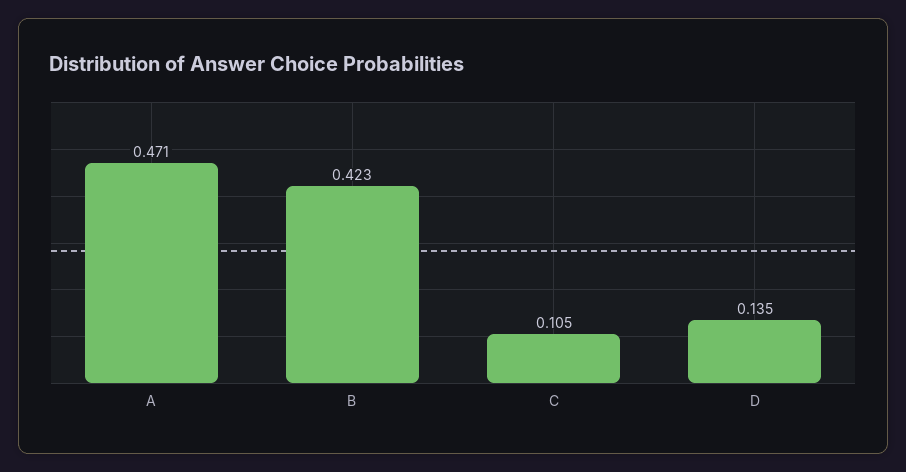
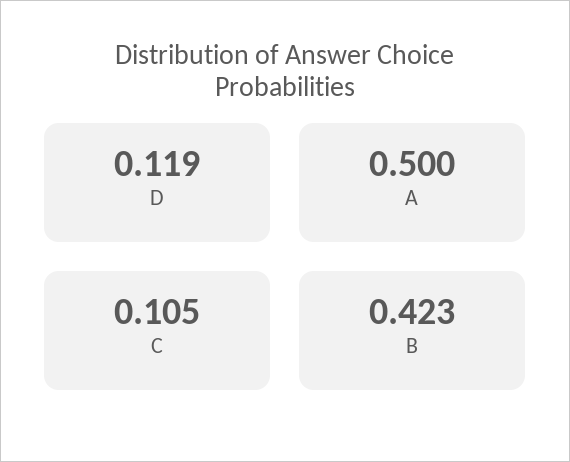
A: 0.471 -> 0.5
D: 0.135 -> 0.119

